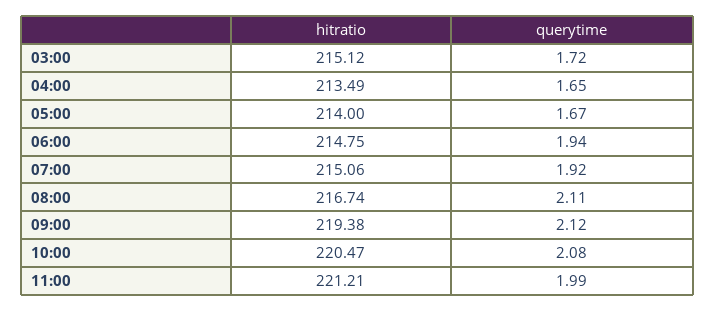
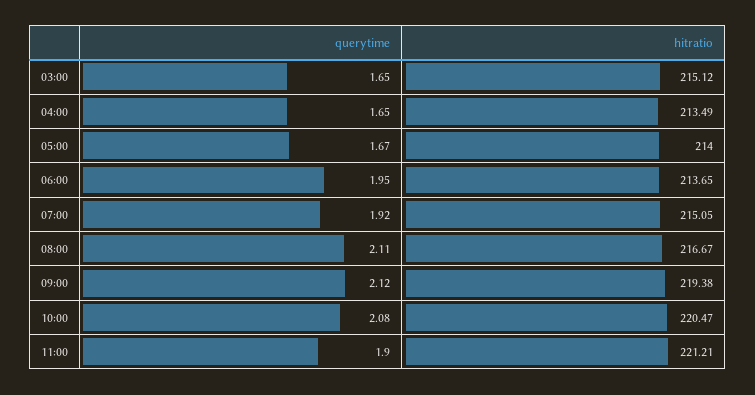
querytime, 03:00: 1.72 -> 1.65
hitratio, 06:00: 214.75 -> 213.65
querytime, 06:00: 1.94 -> 1.95
hitratio, 07:00: 215.06 -> 215.05
hitratio, 08:00: 216.74 -> 216.67
querytime, 11:00: 1.99 -> 1.9

